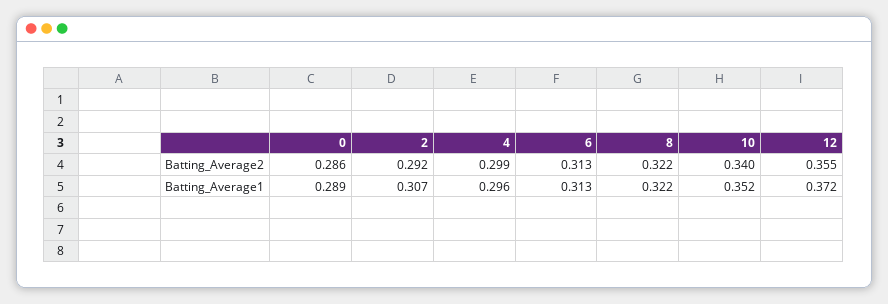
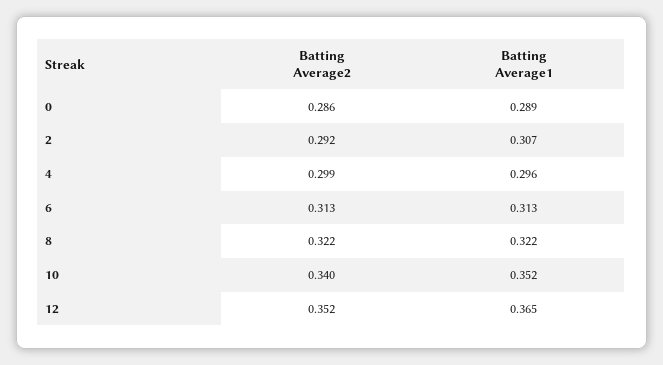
12, Batting_Average2: 0.355 -> 0.352
12, Batting_Average1: 0.372 -> 0.365

